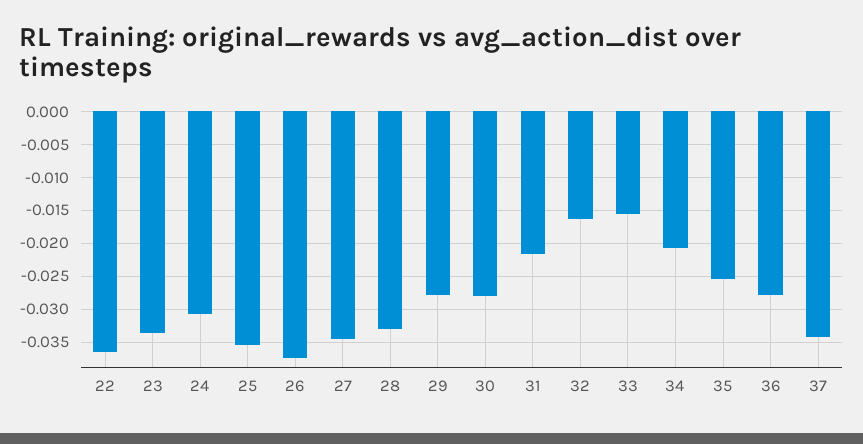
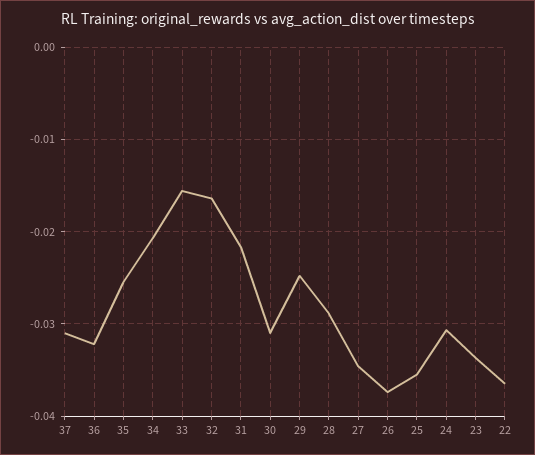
28: -0.033 -> -0.029
29: -0.028 -> -0.025
30: -0.028 -> -0.031
36: -0.028 -> -0.032
37: -0.034 -> -0.031

